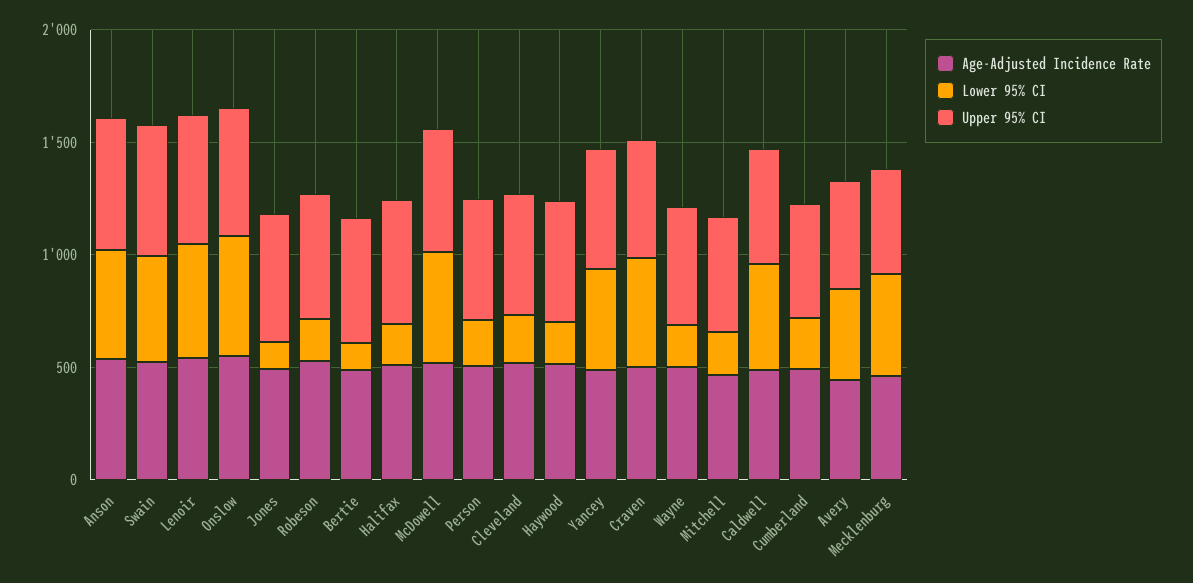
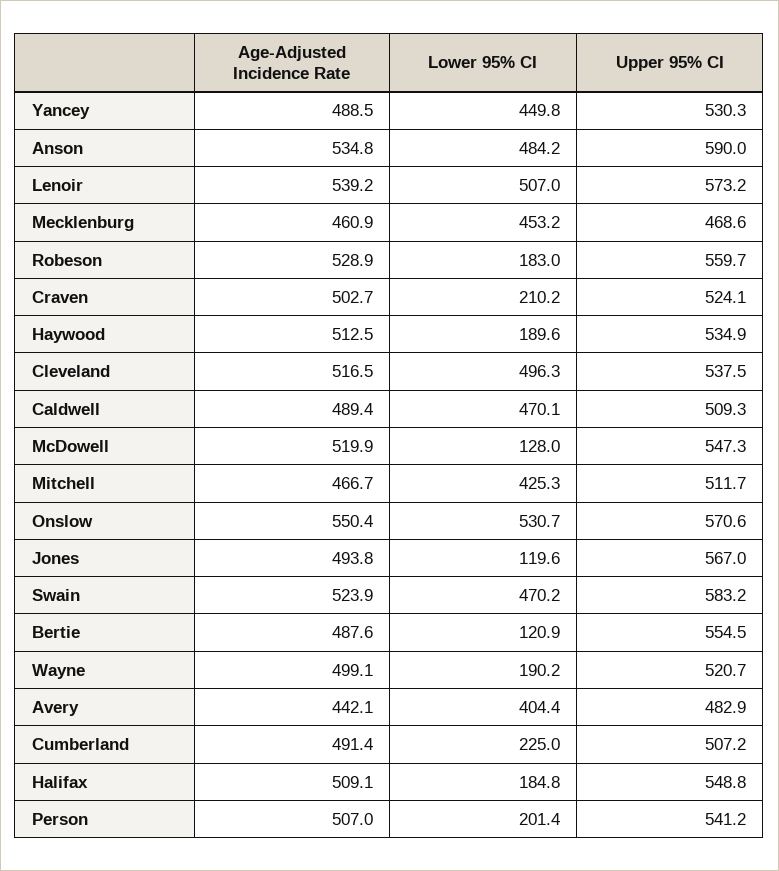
Lower 95% CI, McDowell: 500 -> 128
Lower 95% CI, Cleveland: 200 -> 496.3
Lower 95% CI, Craven: 500 -> 210.2
Lower 95% CI, Mitchell: 200 -> 425.3

